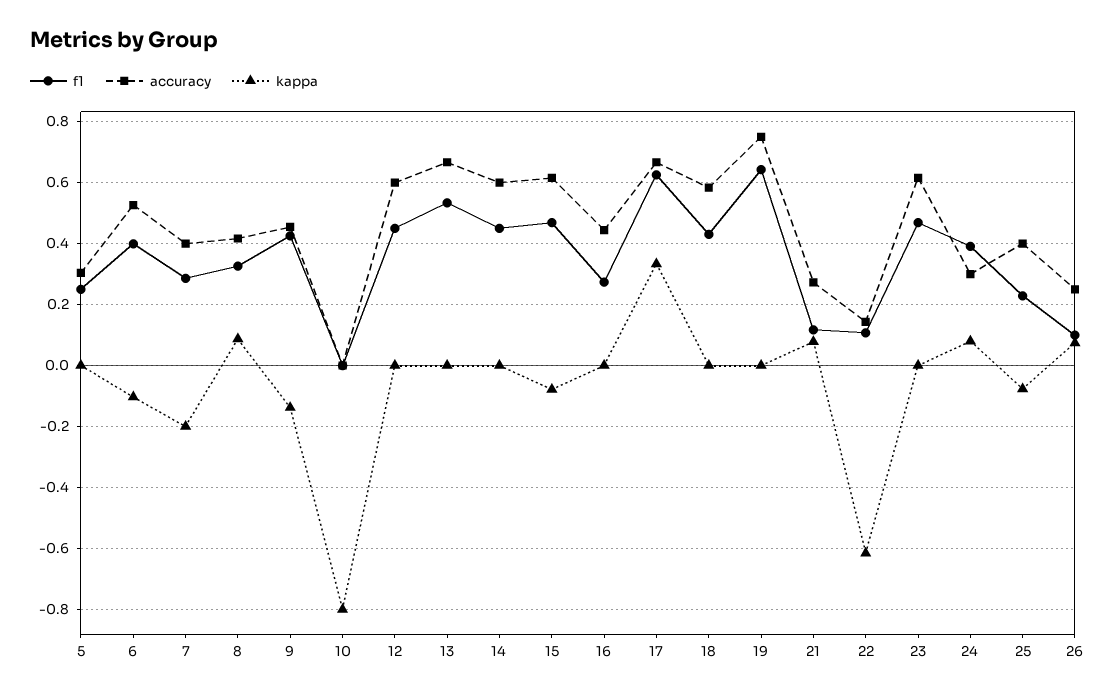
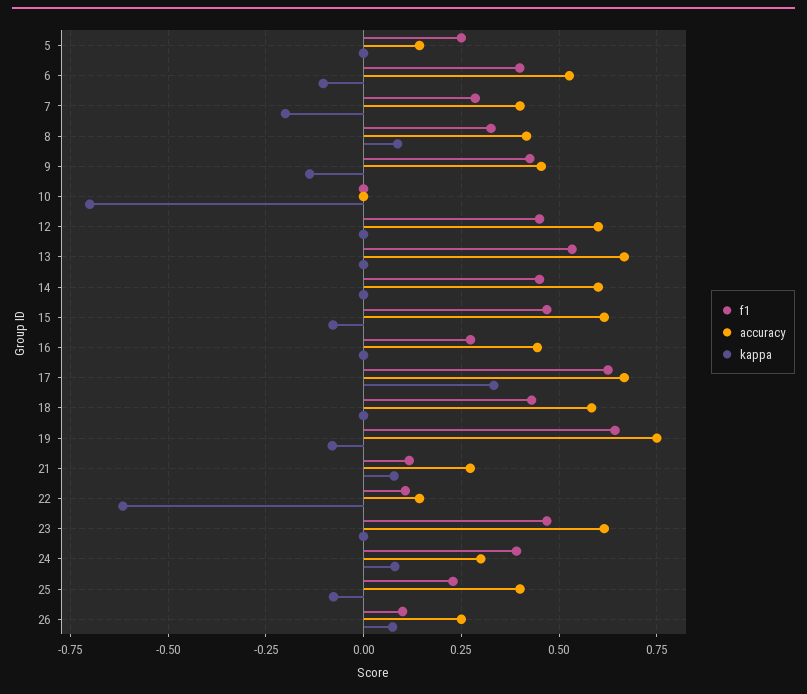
accuracy, 5: 0.3 -> 0.15
kappa, 10: -0.8 -> -0.7
kappa, 19: 0 -> -0.075

